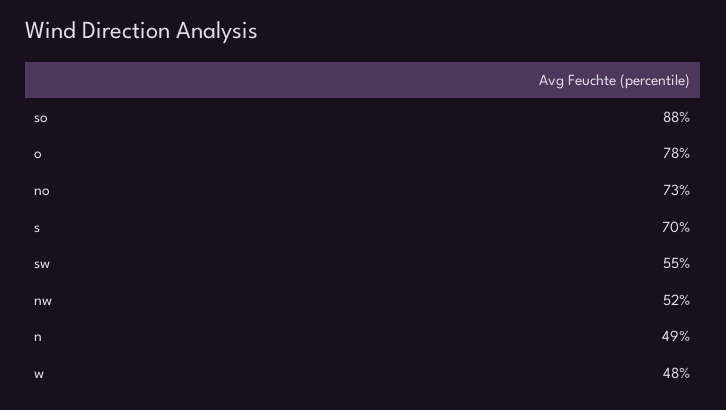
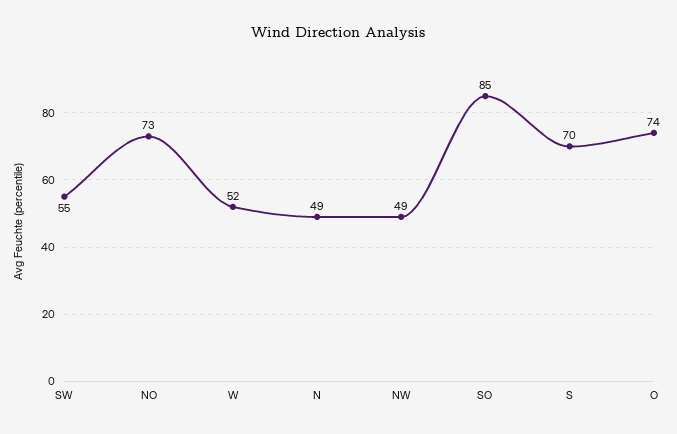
so: 88 -> 85
o: 78 -> 74
nw: 52 -> 49
w: 48 -> 52

